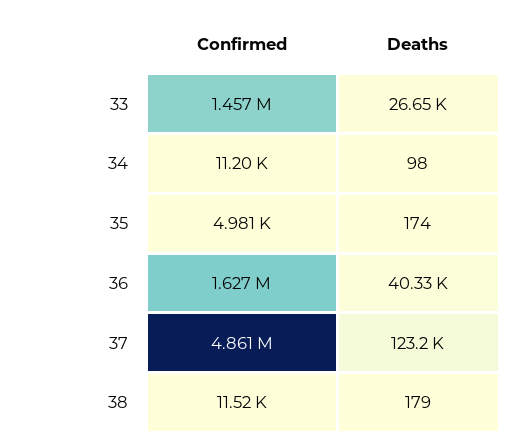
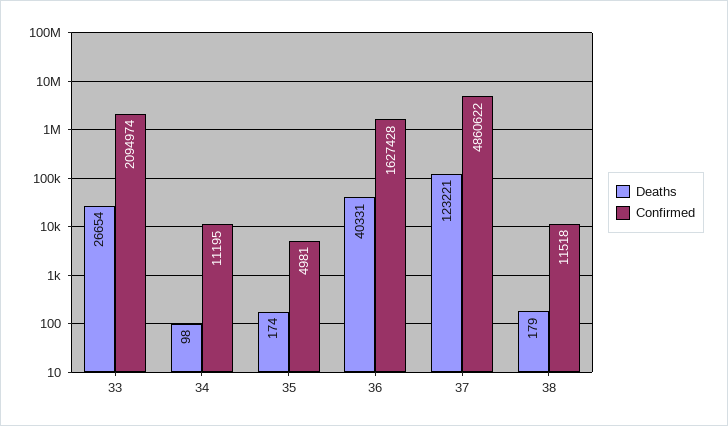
Confirmed, 33: 1457000 -> 2094974

